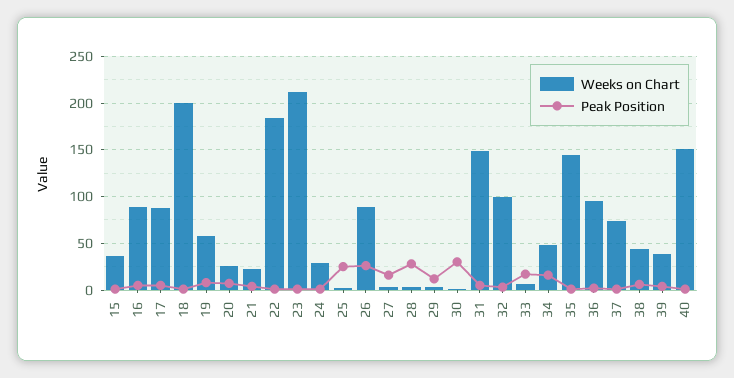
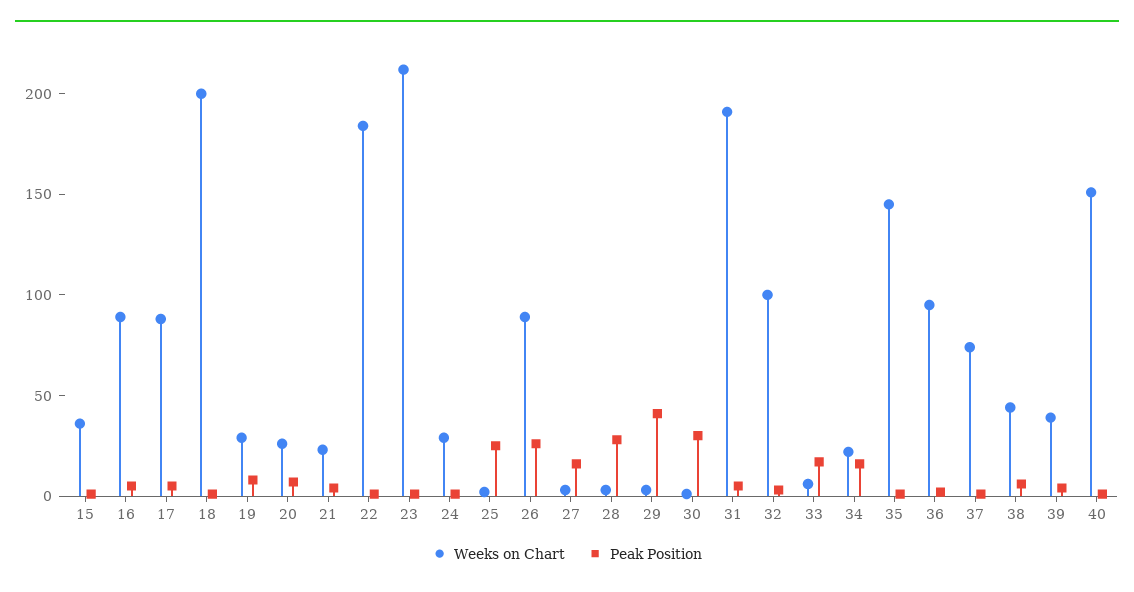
Weeks on Chart, 19: 60 -> 30
Peak Position, 29: 10 -> 40
Weeks on Chart, 31: 150 -> 190
Weeks on Chart, 34: 50 -> 20

